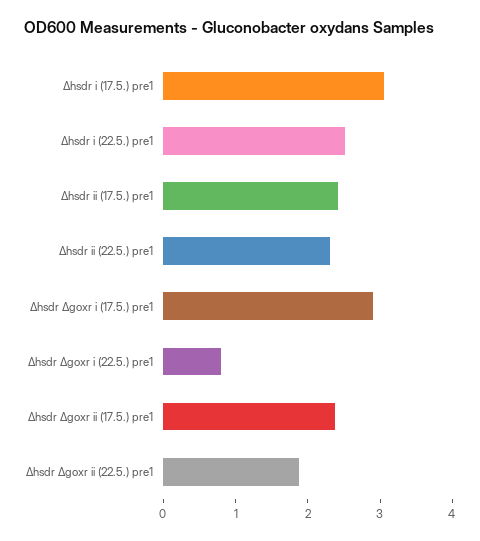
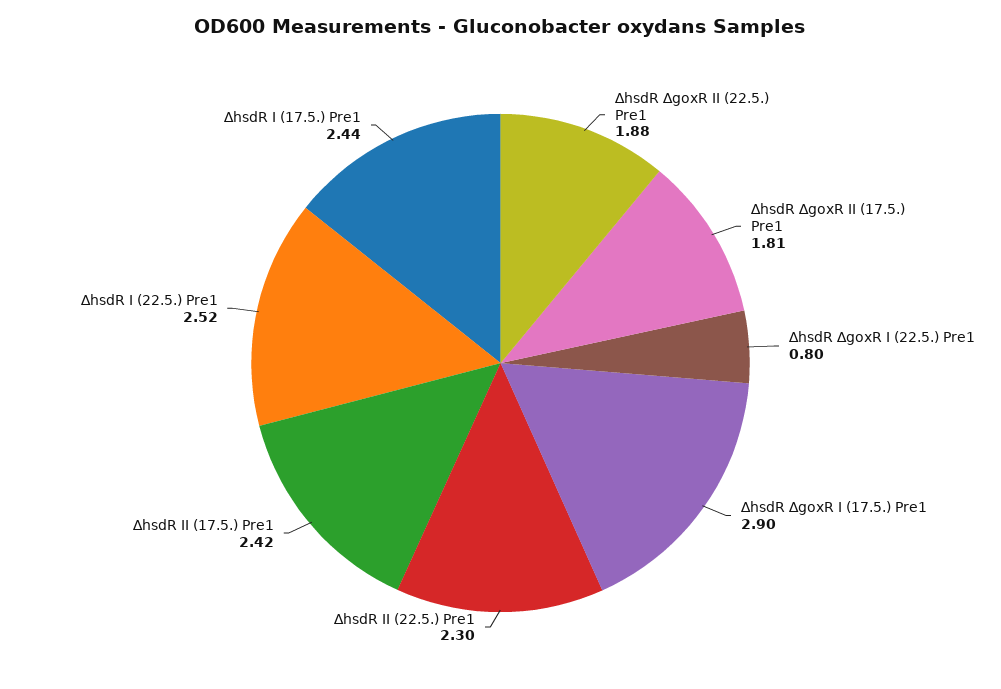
∆hsdr i (17.5.) pre1: 3 -> 2.44
∆hsdr ∆goxr ii (17.5.) pre1: 2.4 -> 1.81

